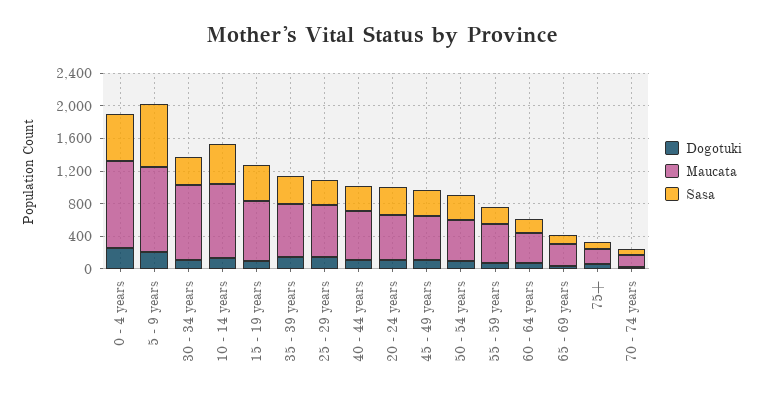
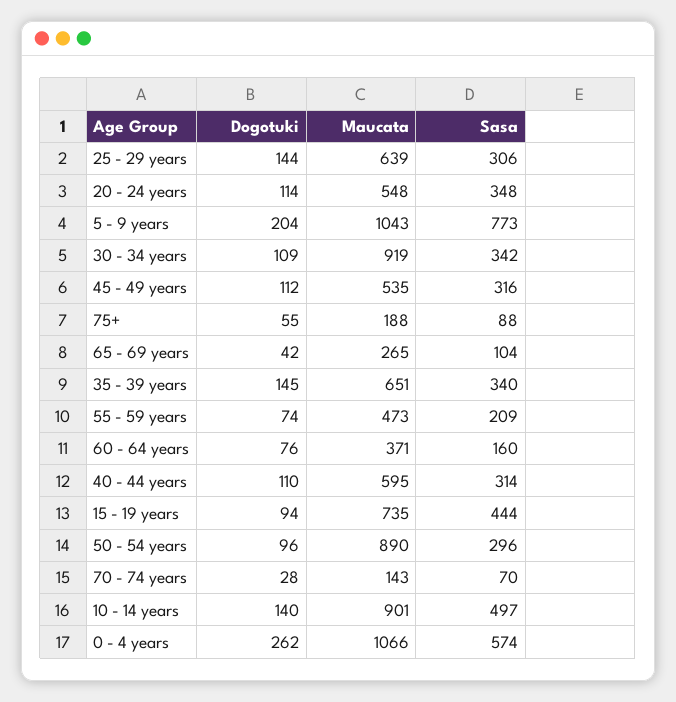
Maucata, 50 - 54 years: 500 -> 890

